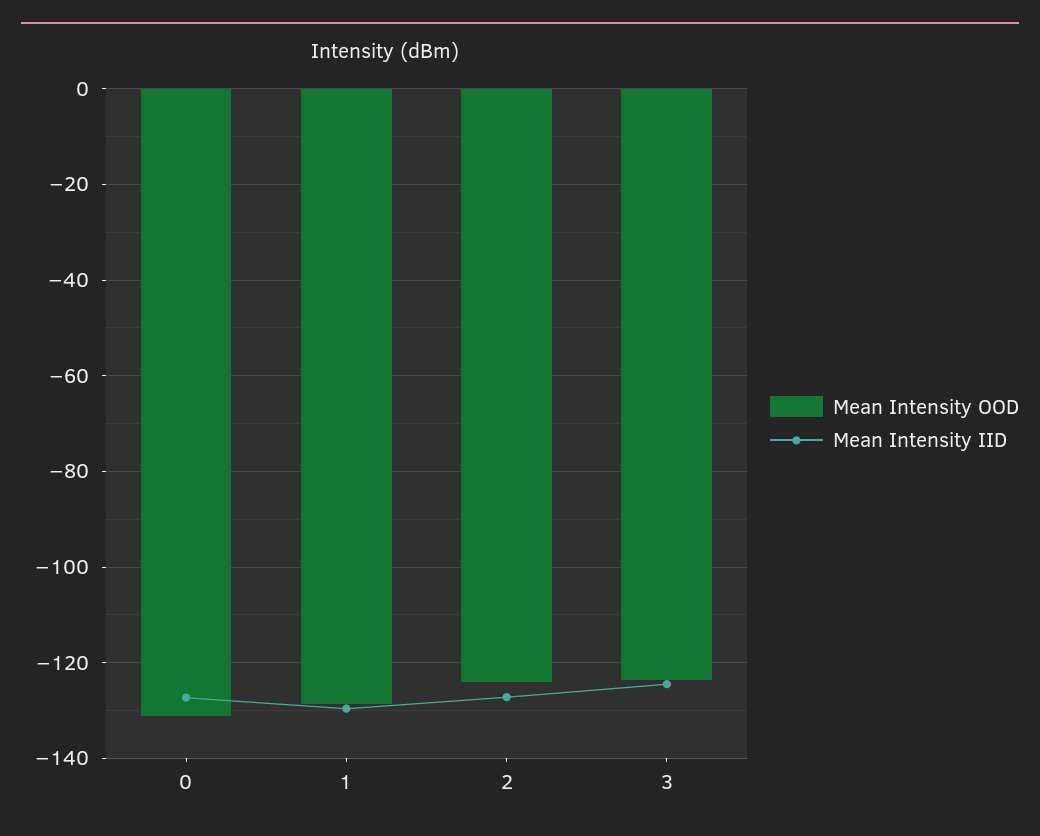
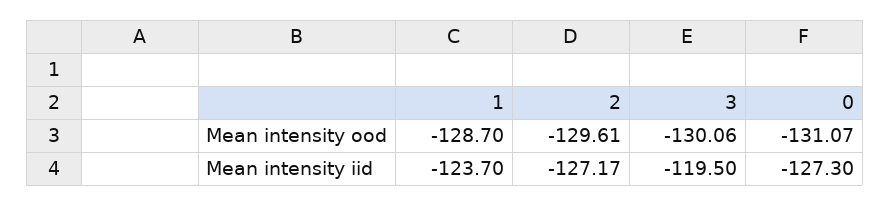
Mean Intensity IID, 1: -130 -> -123.7
Mean Intensity OOD, 2: -124 -> -129.61
Mean Intensity OOD, 3: -124 -> -130.06
Mean Intensity IID, 3: -124 -> -119.5

